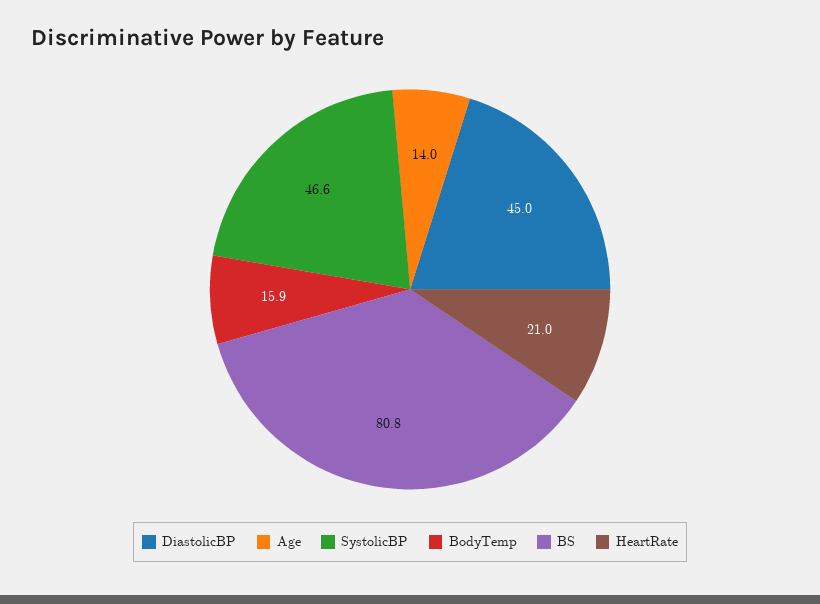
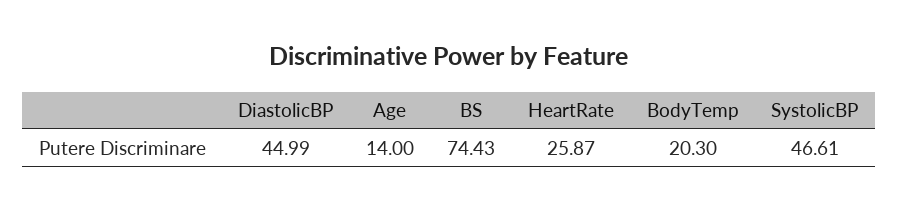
BodyTemp: 15.9 -> 20.3
BS: 80.8 -> 74.43
HeartRate: 21 -> 25.87

